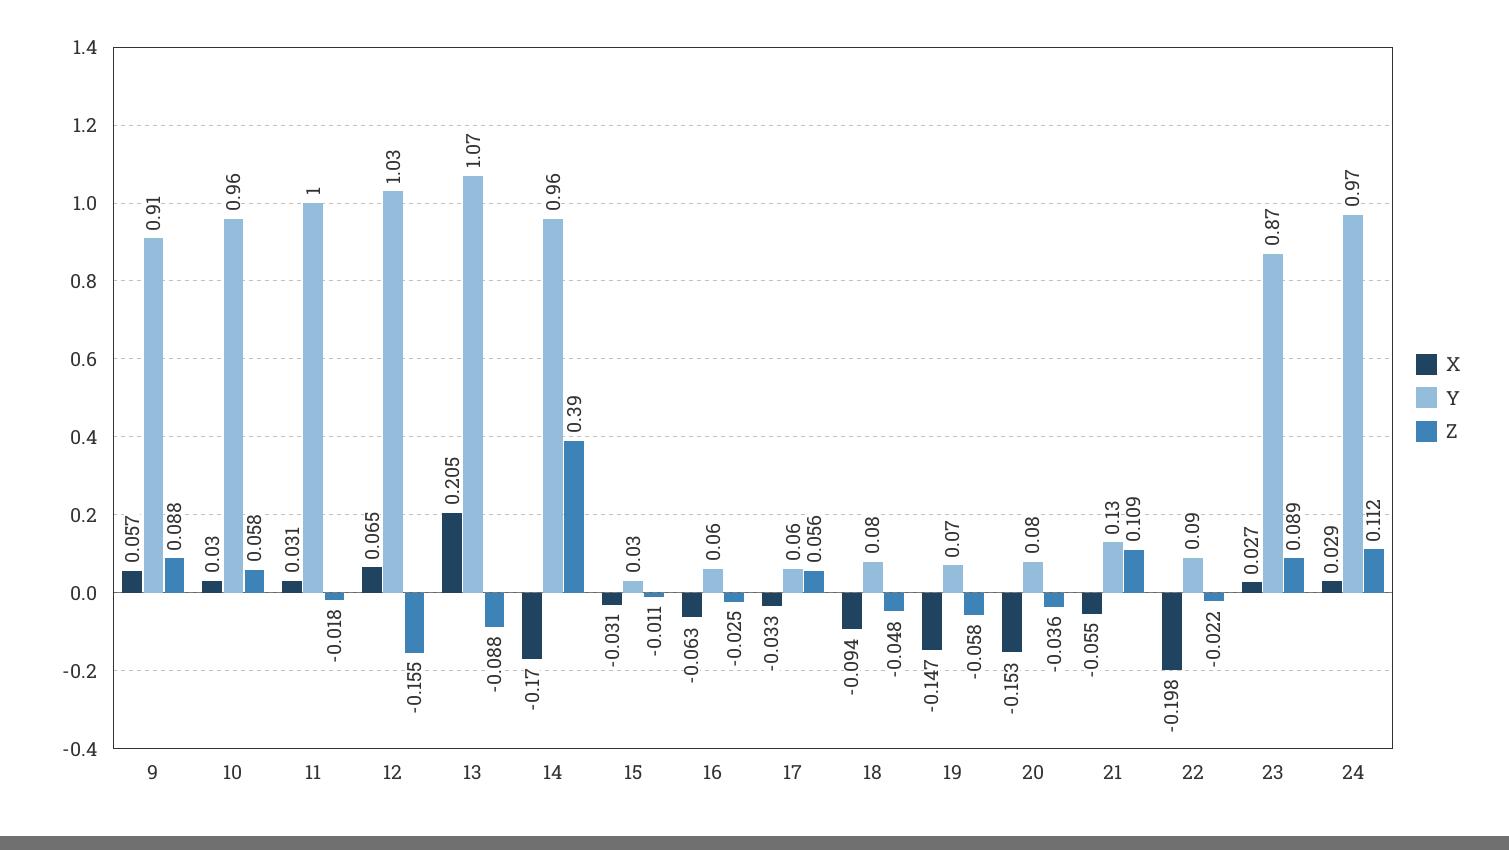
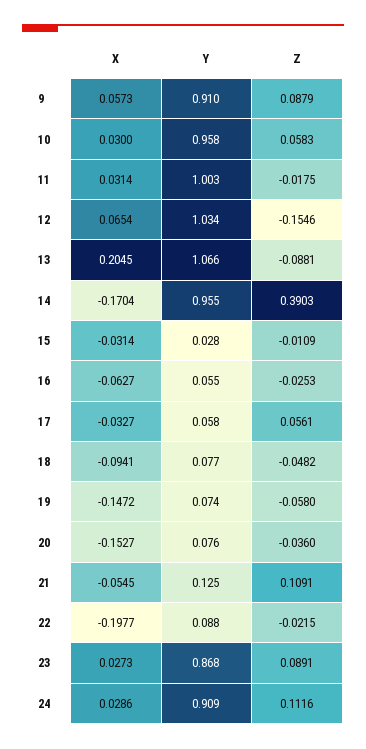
Y, 24: 0.97 -> 0.909

